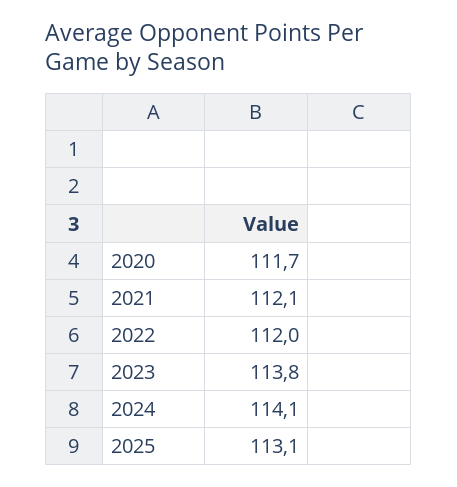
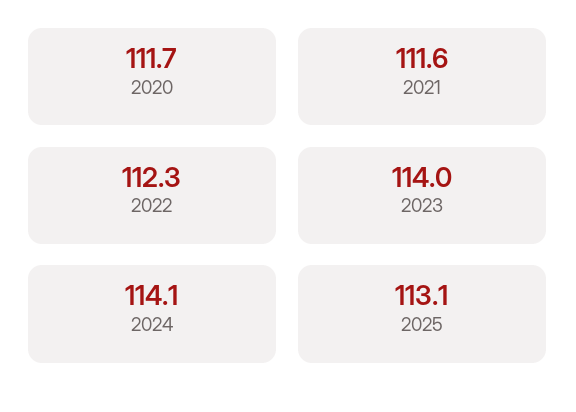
2021: 112.1 -> 111.6
2022: 112 -> 112.3
2023: 113.8 -> 114

